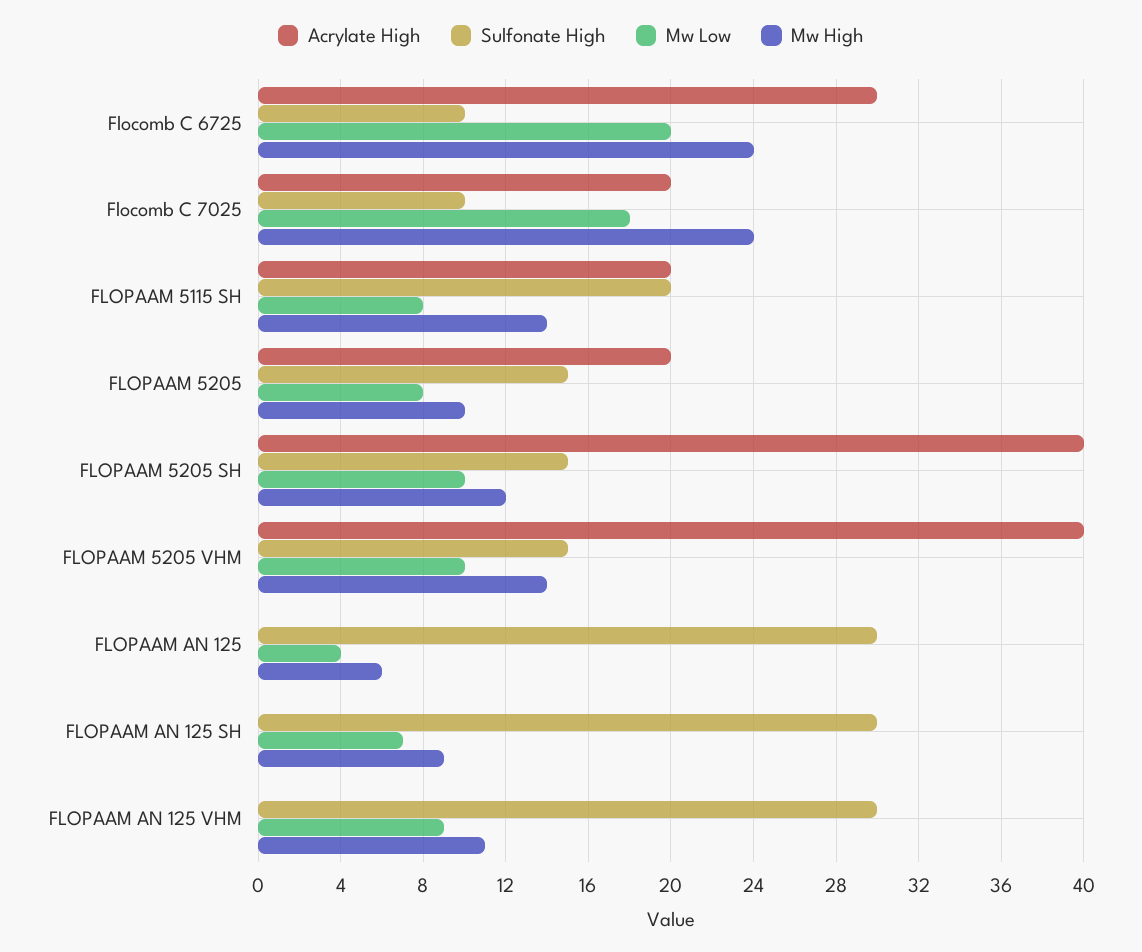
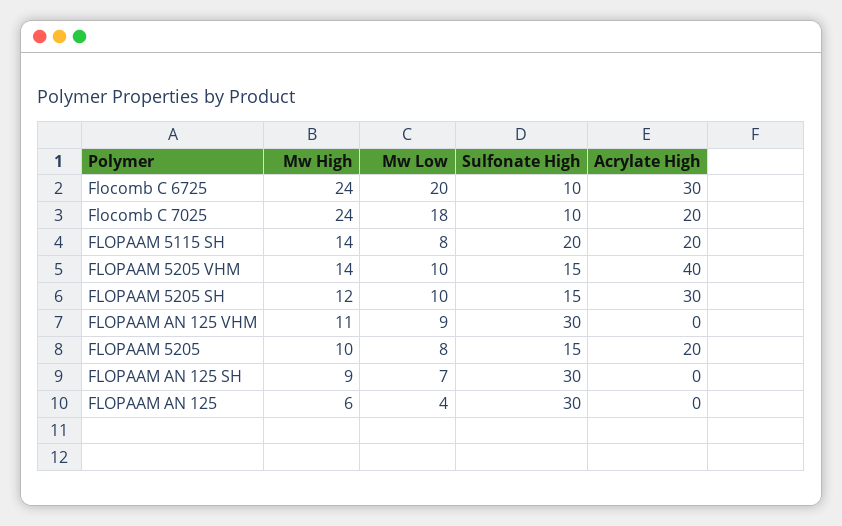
Acrylate High, FLOPAAM 5205 SH: 40 -> 30

